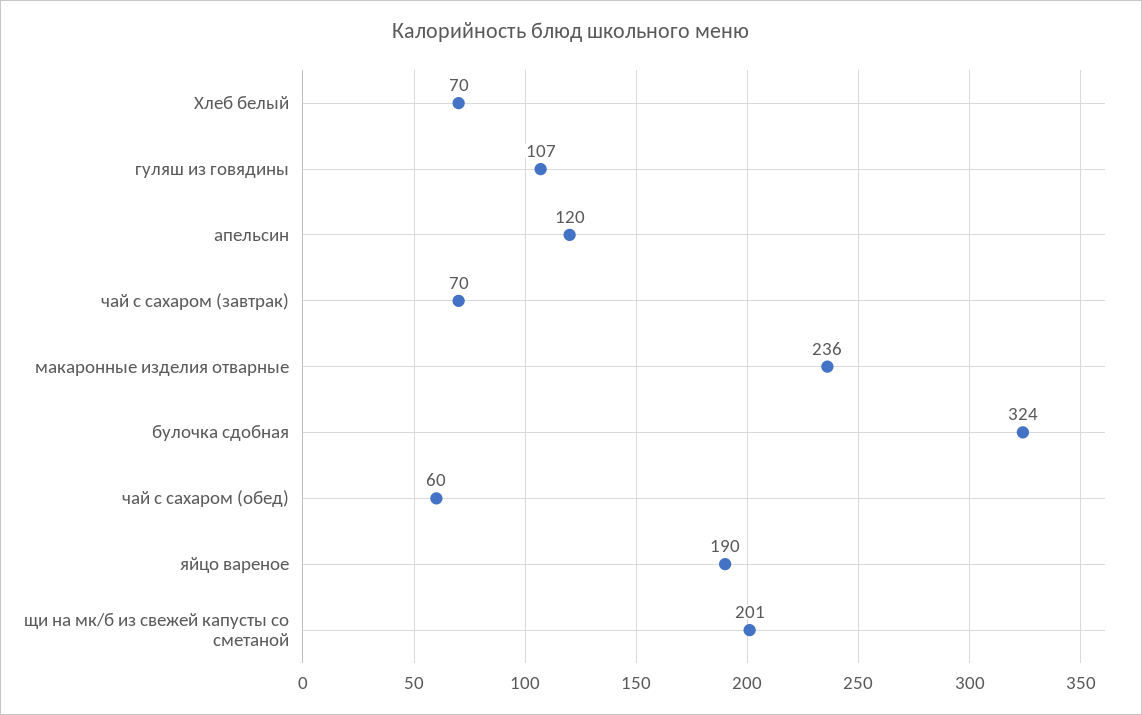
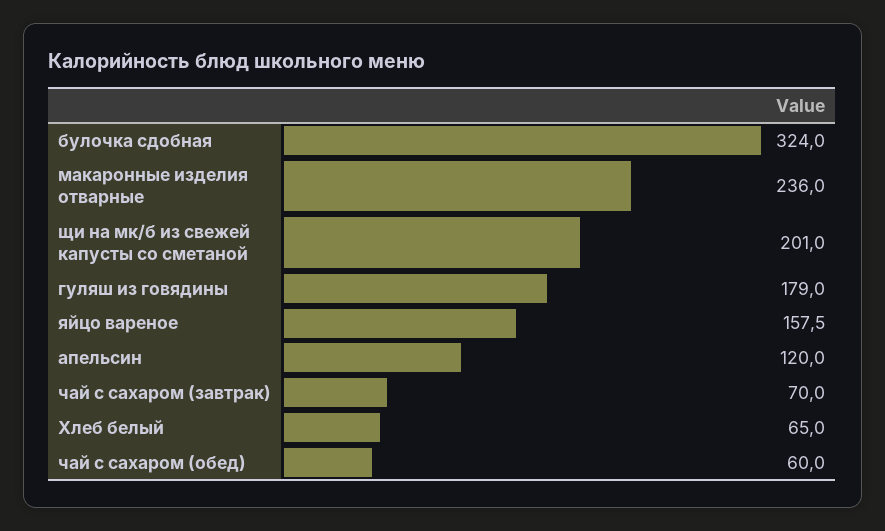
Хлеб белый: 70 -> 65
гуляш из говядины: 107 -> 179
яйцо вареное: 190 -> 157.5

